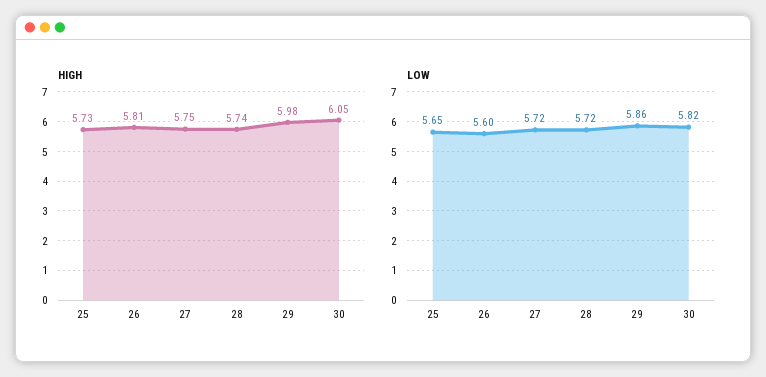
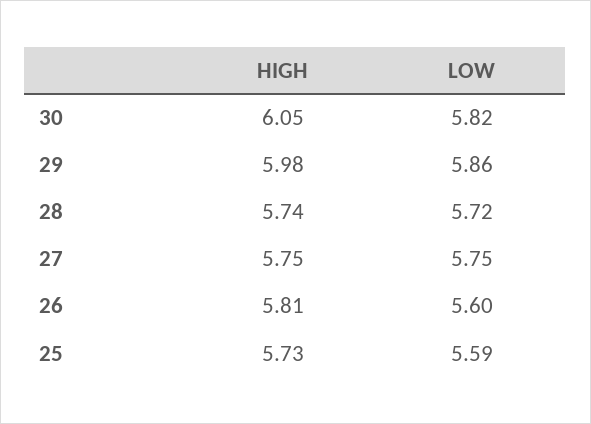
LOW, 25: 5.65 -> 5.59
LOW, 27: 5.72 -> 5.75

